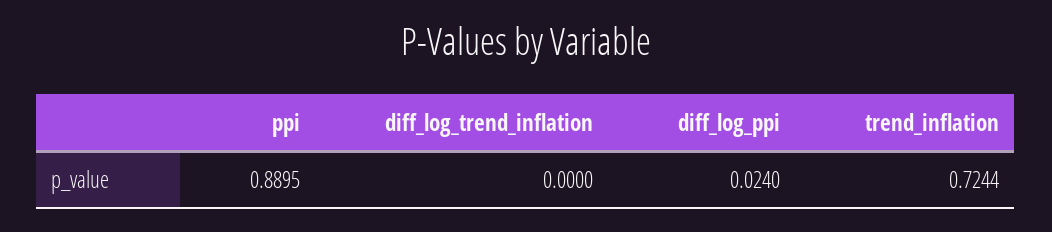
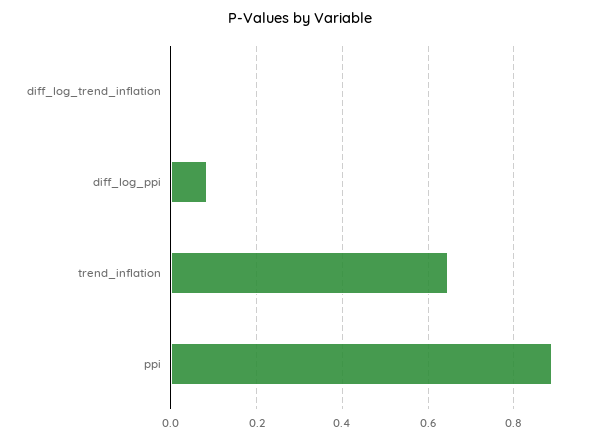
diff_log_ppi: 0.024 -> 0.08
trend_inflation: 0.7244 -> 0.64

